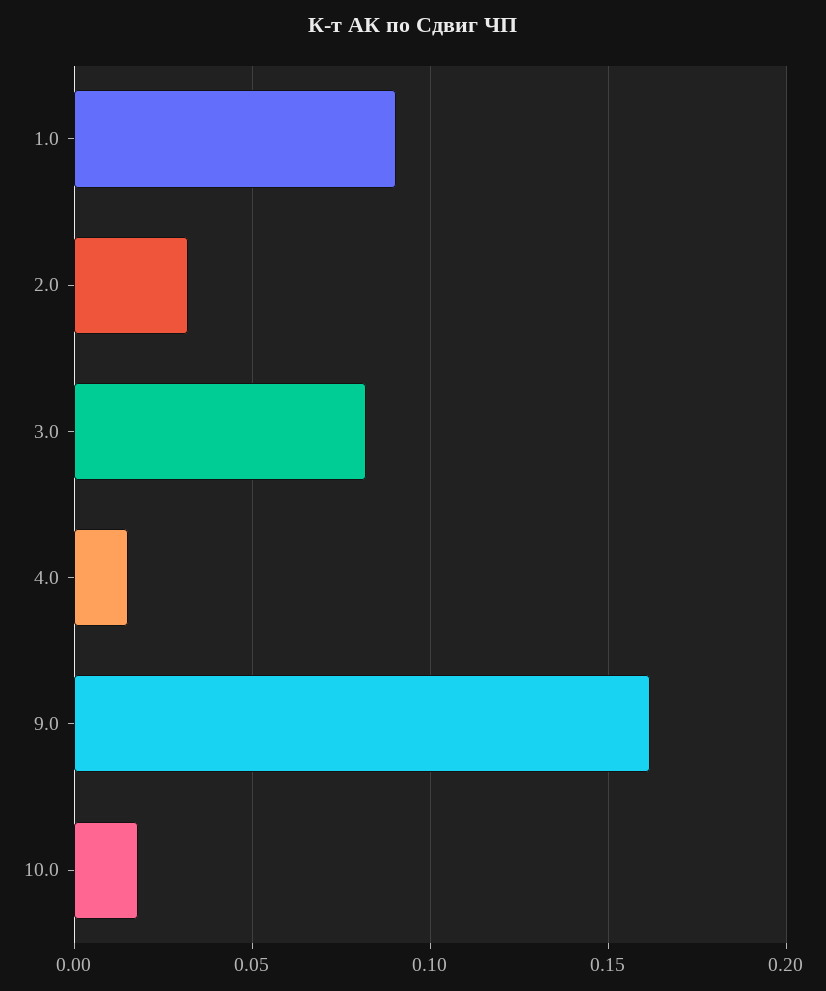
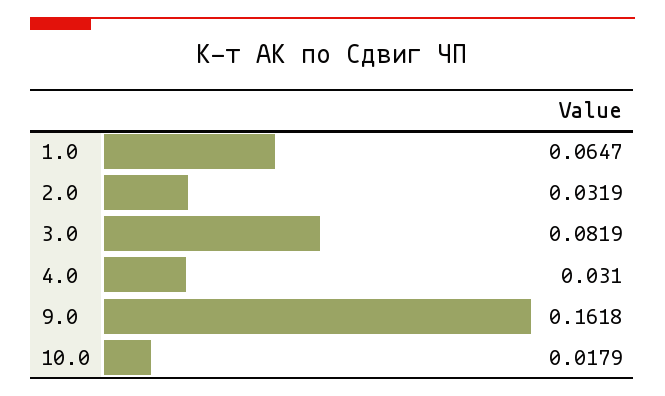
1.0: 0.09 -> 0.0647
4.0: 0.015 -> 0.031

